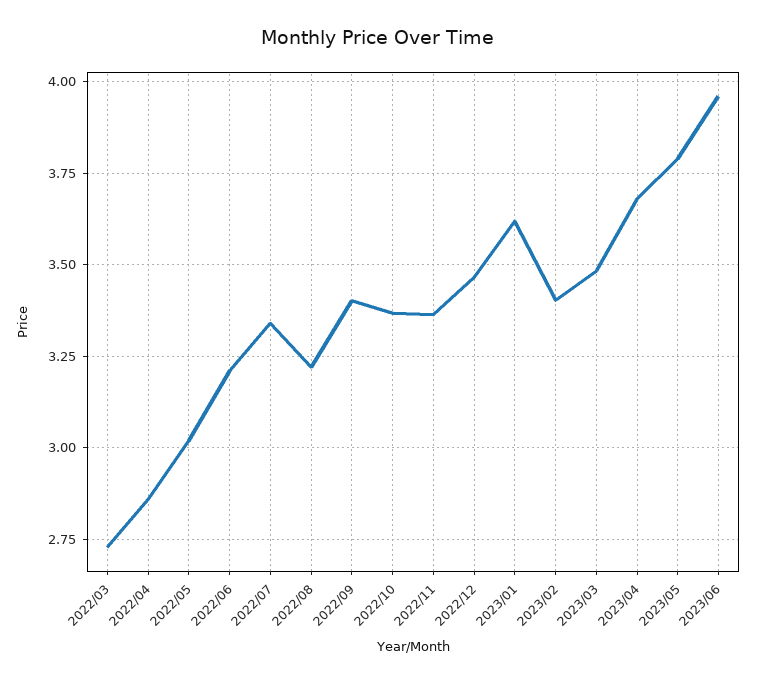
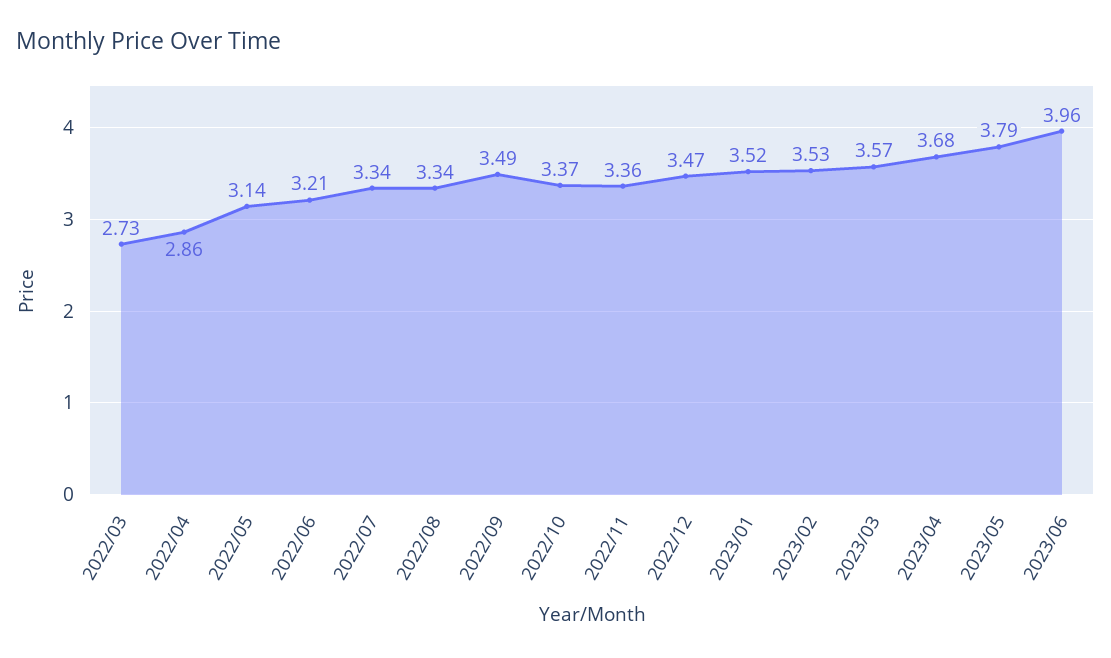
2022/05: 3.025 -> 3.14
2022/08: 3.225 -> 3.34
2022/09: 3.4 -> 3.49
2023/01: 3.625 -> 3.52
2023/02: 3.4 -> 3.53
2023/03: 3.475 -> 3.57

